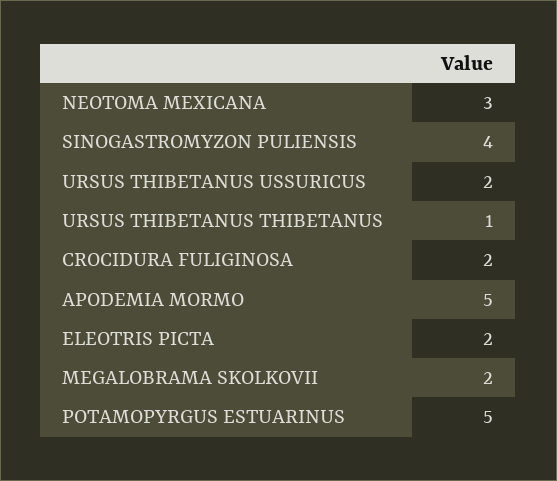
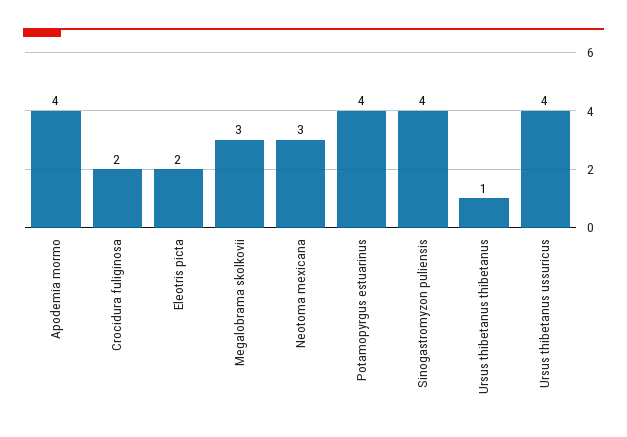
URSUS THIBETANUS USSURICUS: 2 -> 4
APODEMIA MORMO: 5 -> 4
MEGALOBRAMA SKOLKOVII: 2 -> 3
POTAMOPYRGUS ESTUARINUS: 5 -> 4

